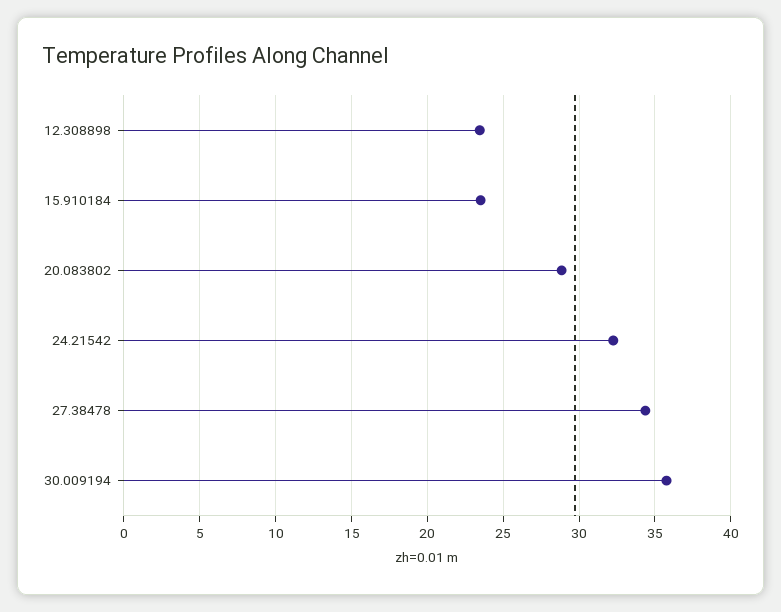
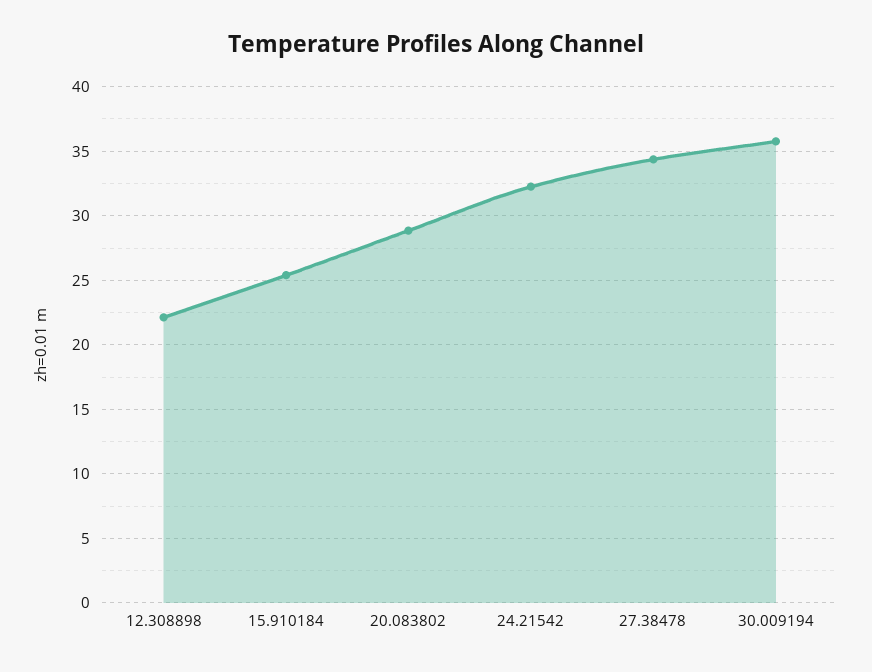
12.308898: 23.5 -> 22
15.910184: 23.5 -> 25.5

